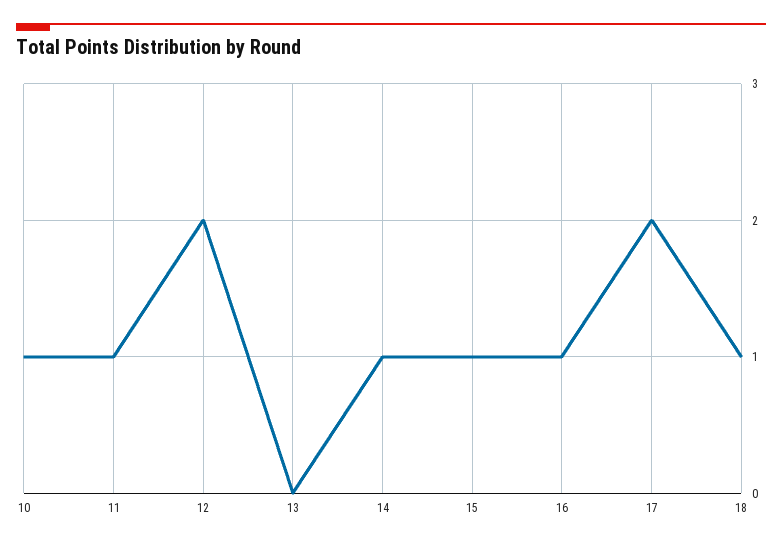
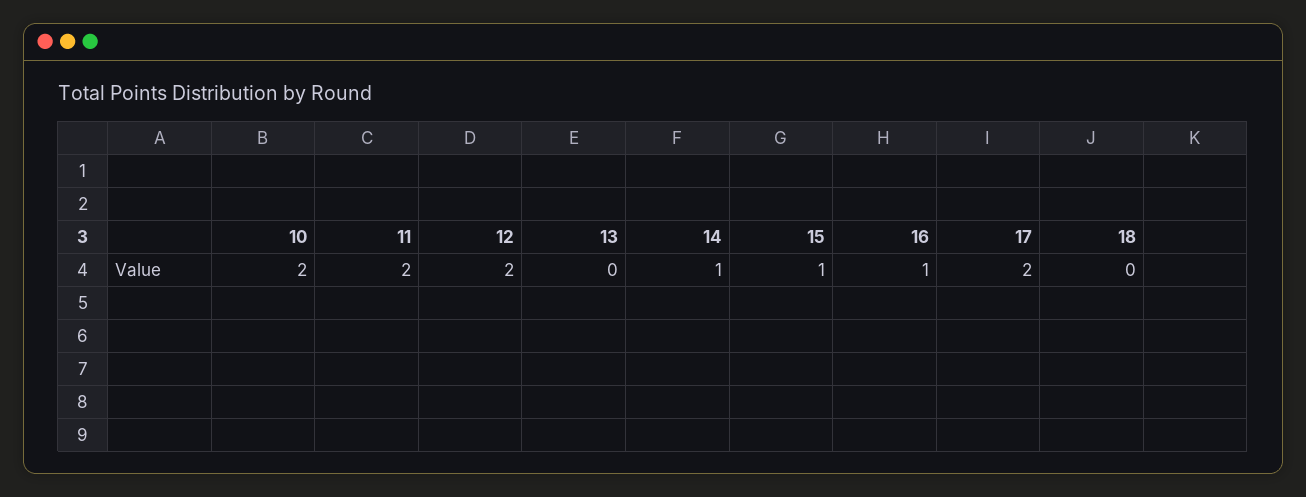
10: 1 -> 2
11: 1 -> 2
18: 1 -> 0

